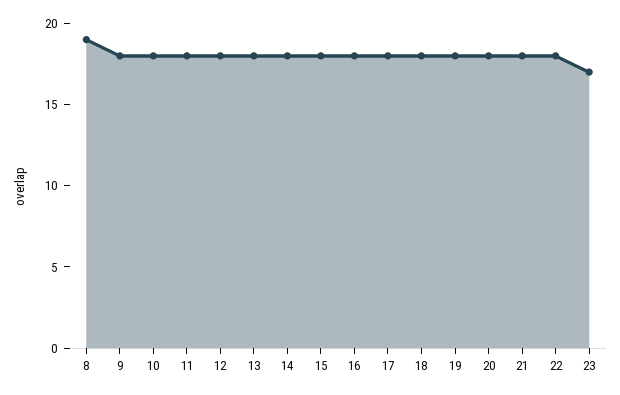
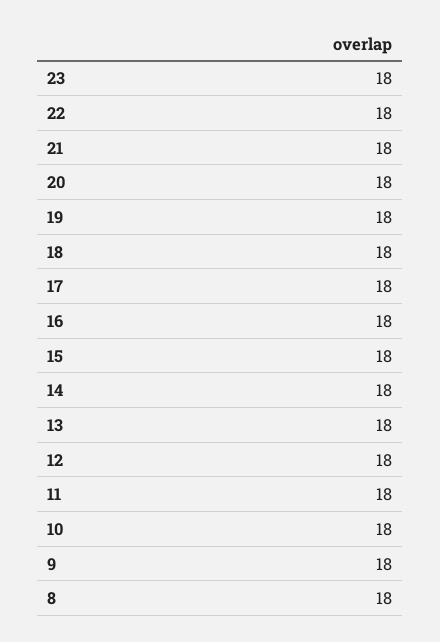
8: 19 -> 18
23: 17 -> 18

